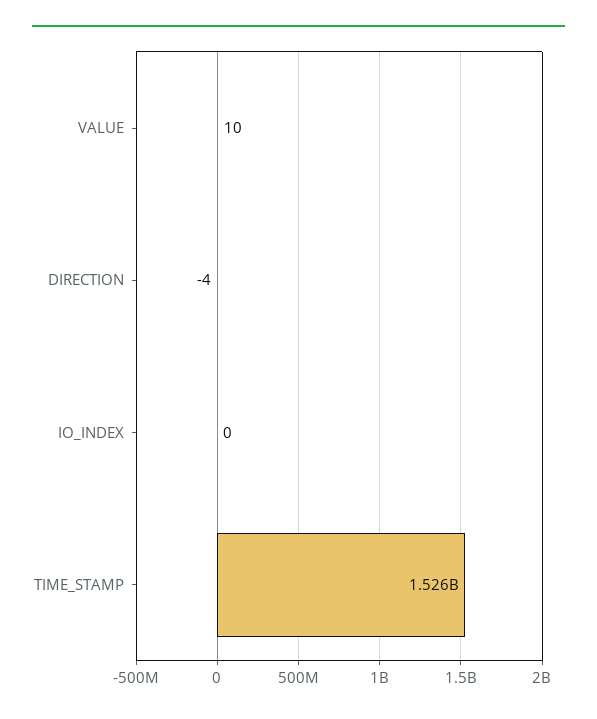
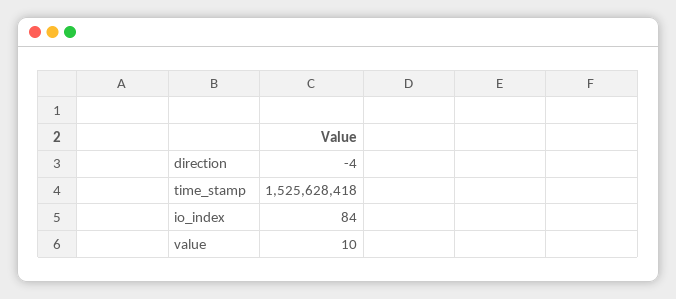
IO_INDEX: 0 -> 84

